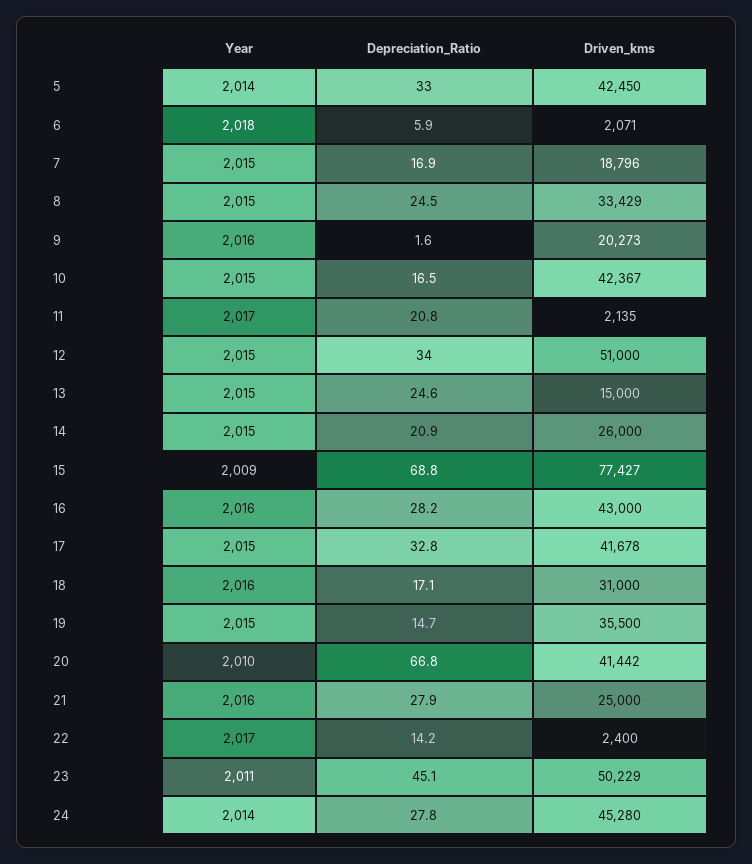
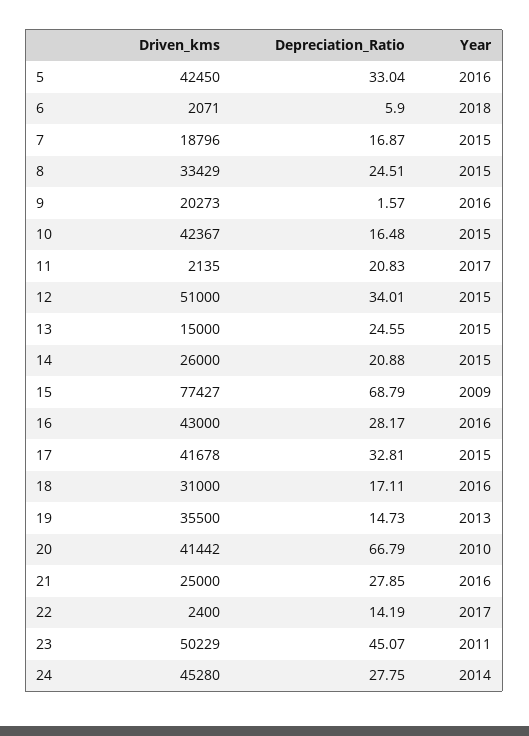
Year, 5: 2014 -> 2016
Year, 19: 2015 -> 2013

